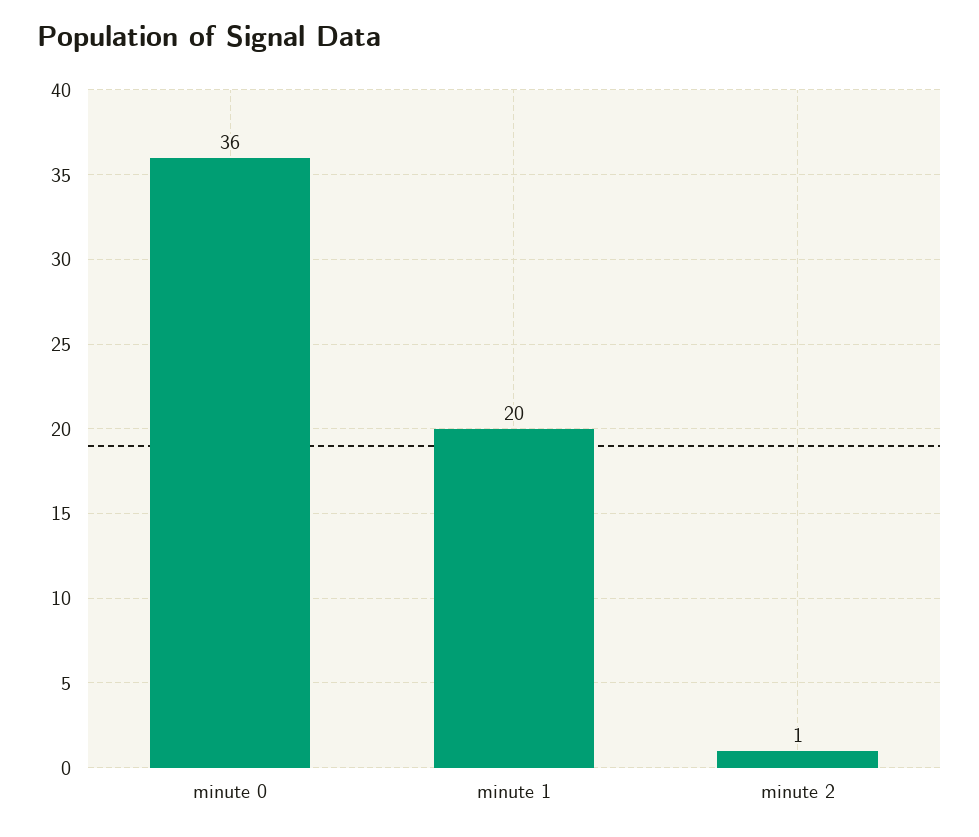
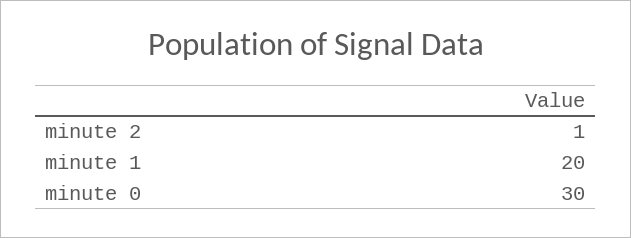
minute 0: 36 -> 30

